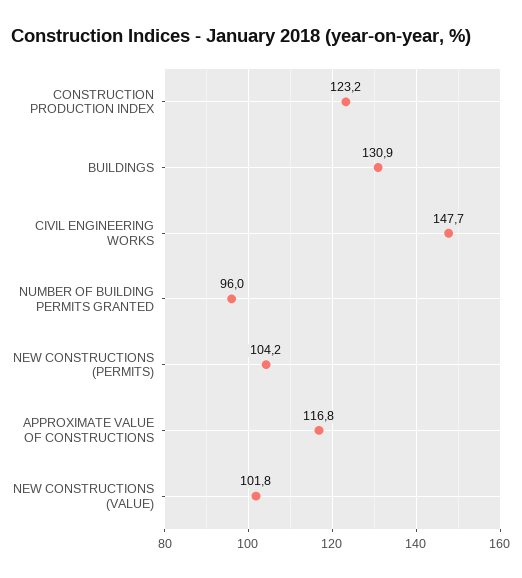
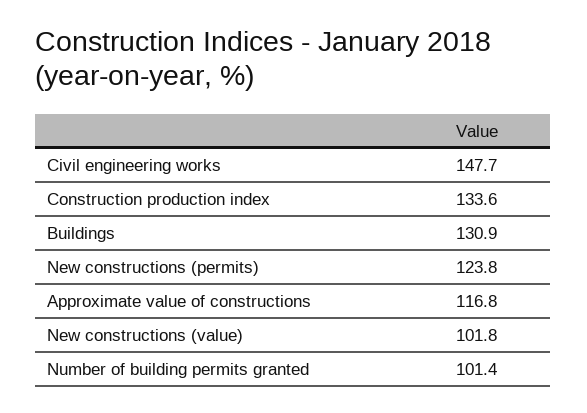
CONSTRUCTION PRODUCTION INDEX: 123.2 -> 133.6
NUMBER OF BUILDING PERMITS GRANTED: 96 -> 101.4
NEW CONSTRUCTIONS (PERMITS): 104.2 -> 123.8

